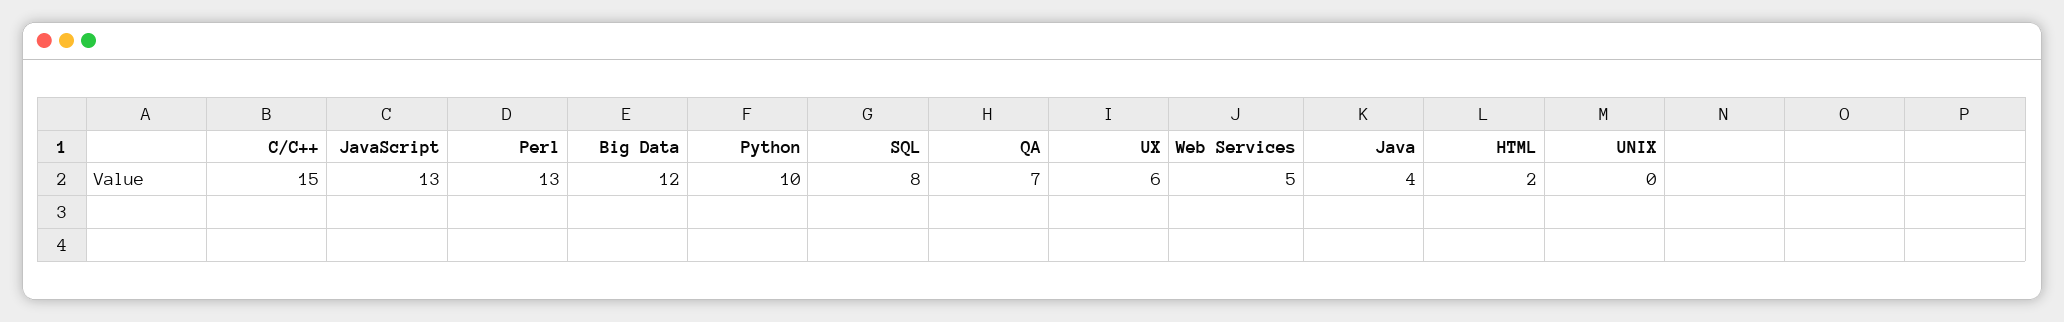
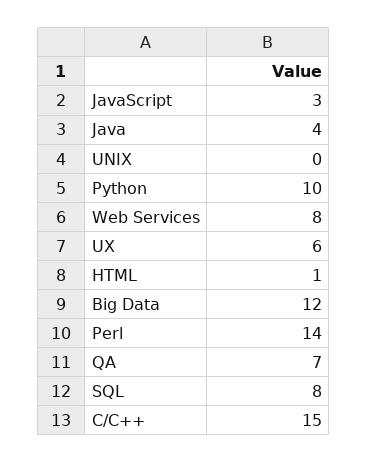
JavaScript: 13 -> 3
Perl: 13 -> 14
Web Services: 5 -> 8
HTML: 2 -> 1

